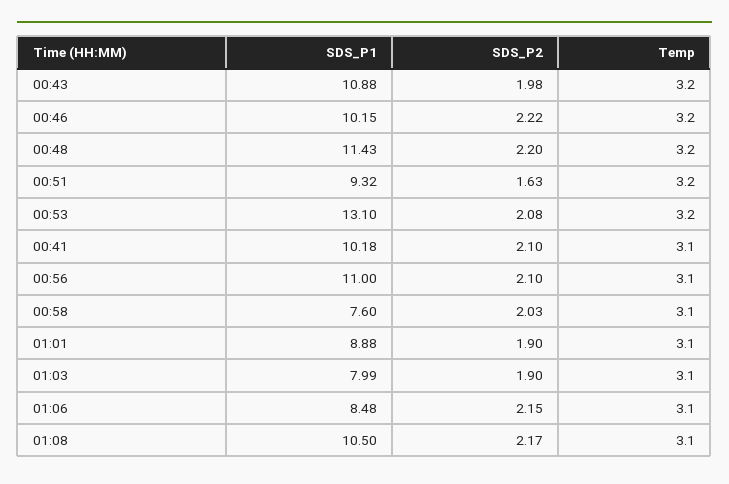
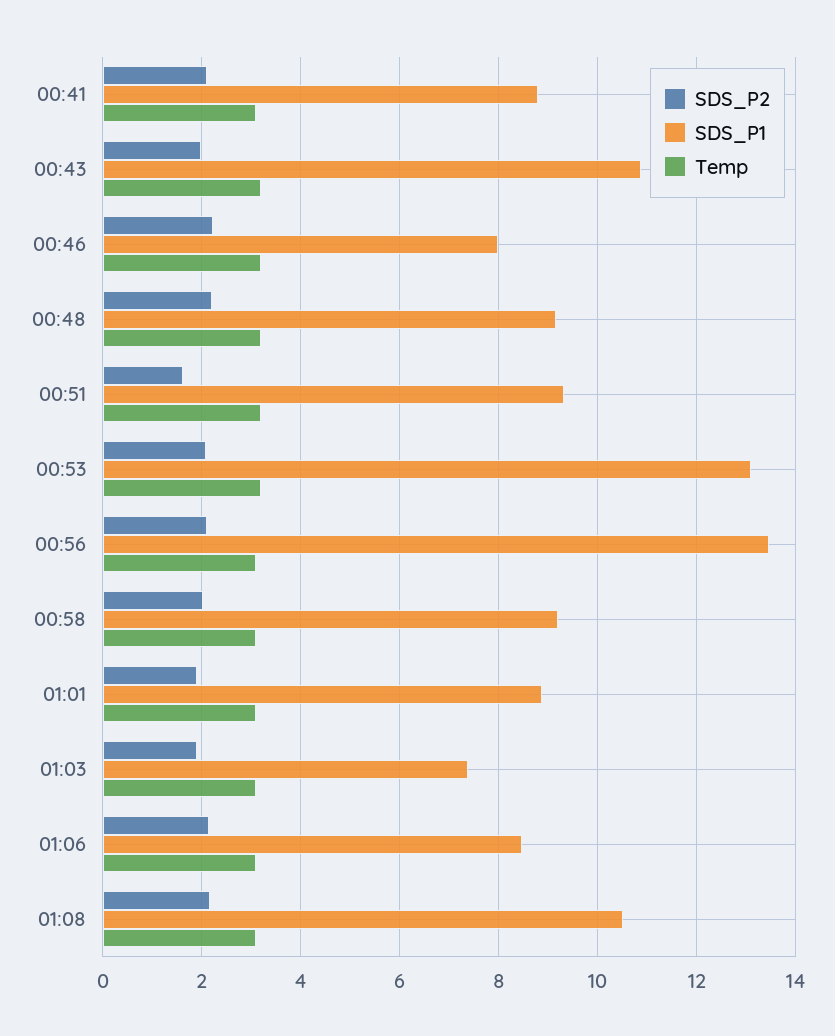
SDS_P1, 00:46: 10.15 -> 8
SDS_P1, 00:48: 11.43 -> 9.2
SDS_P1, 00:41: 10.18 -> 8.8
SDS_P1, 00:56: 11 -> 13.4
SDS_P1, 00:58: 7.6 -> 9.2
SDS_P1, 01:03: 7.99 -> 7.4

